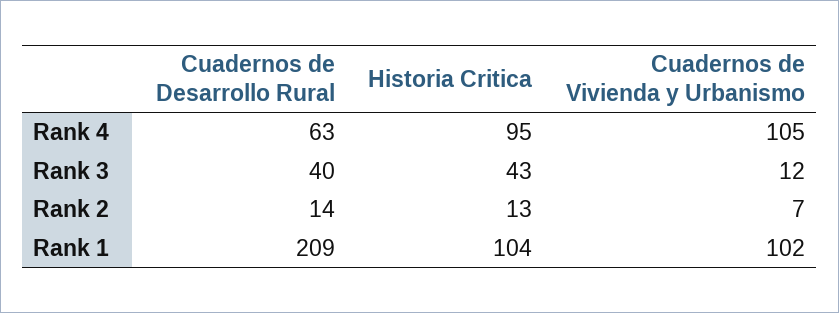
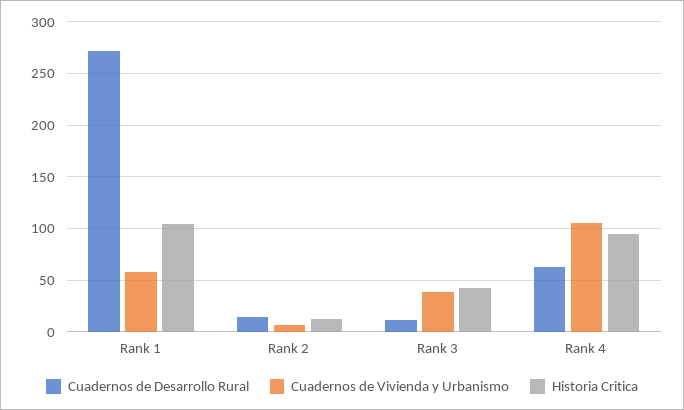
Cuadernos de Desarrollo Rural, Rank 3: 40 -> 10
Cuadernos de Vivienda y Urbanismo, Rank 3: 12 -> 40
Cuadernos de Desarrollo Rural, Rank 1: 209 -> 270
Cuadernos de Vivienda y Urbanismo, Rank 1: 102 -> 60

